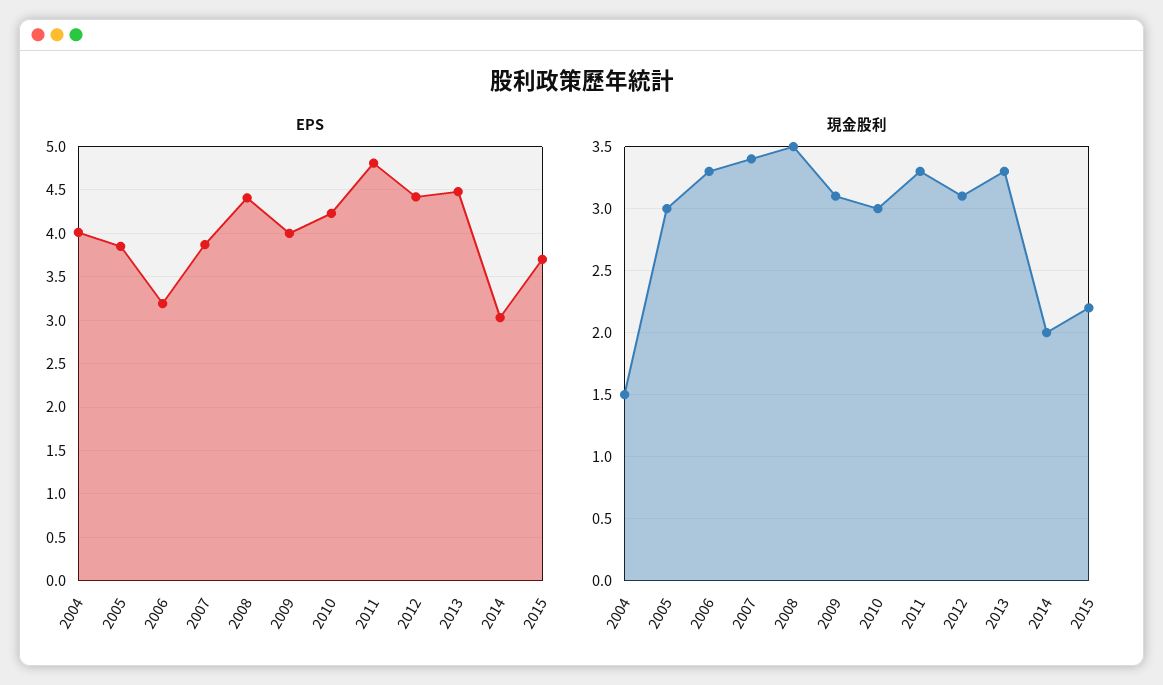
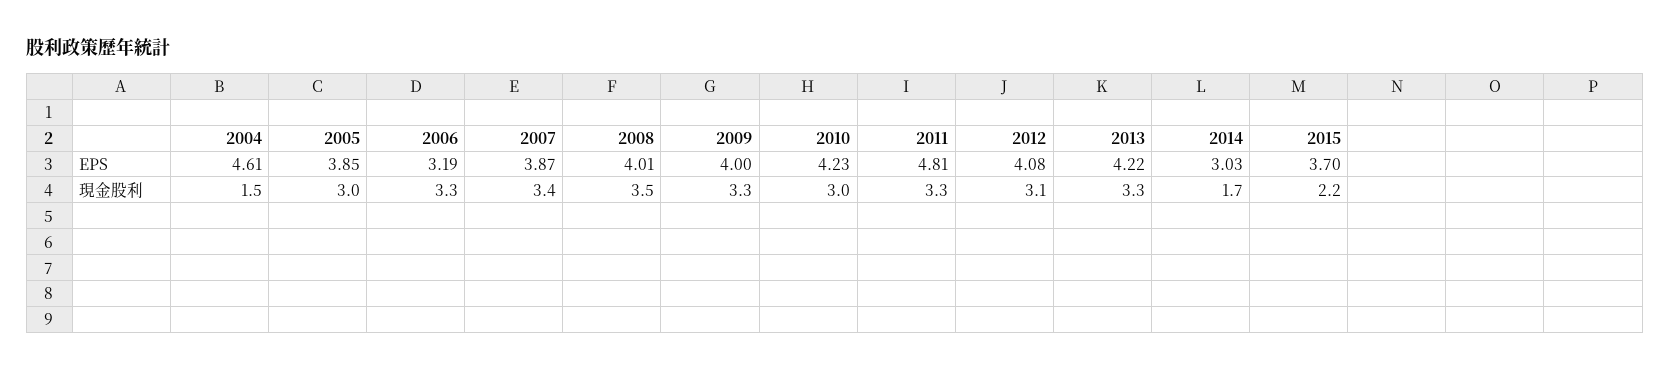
EPS, 2004: 4 -> 4.61
EPS, 2008: 4.4 -> 4.01
EPS, 2012: 4.4 -> 4.08
EPS, 2013: 4.5 -> 4.22
現金股利, 2009: 3.1 -> 3.3
現金股利, 2014: 2 -> 1.7

